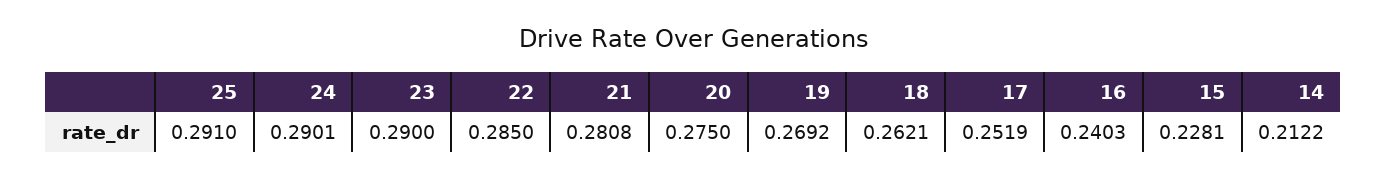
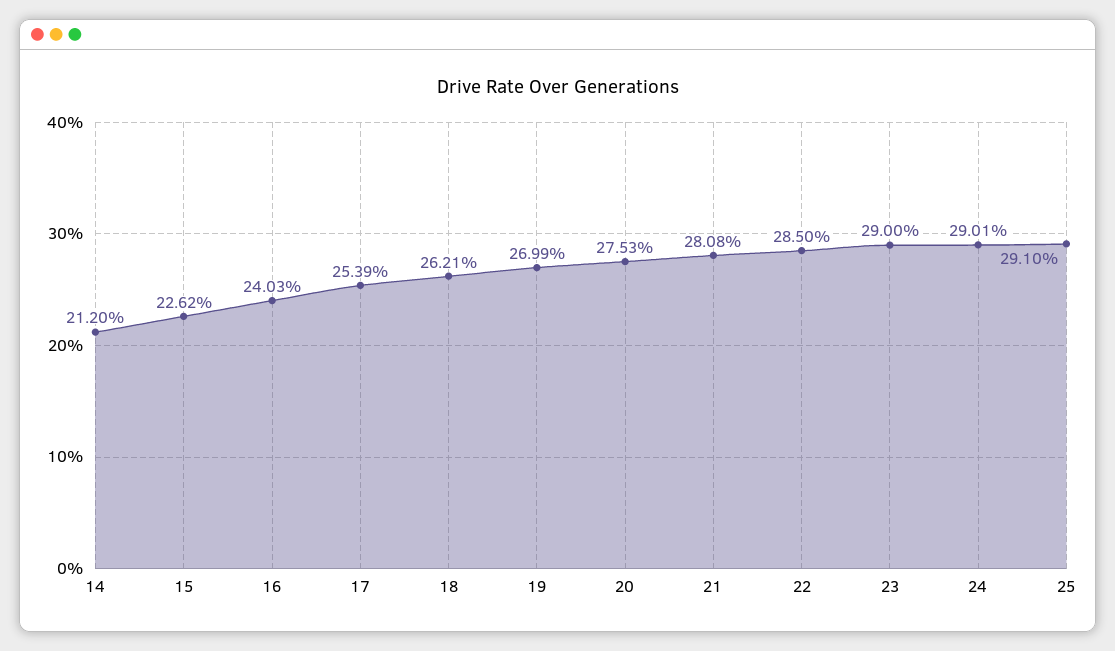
20: 0.275 -> 0.2753
19: 0.2692 -> 0.2699
17: 0.2519 -> 0.2539
15: 0.2281 -> 0.2262
14: 0.2122 -> 0.212

